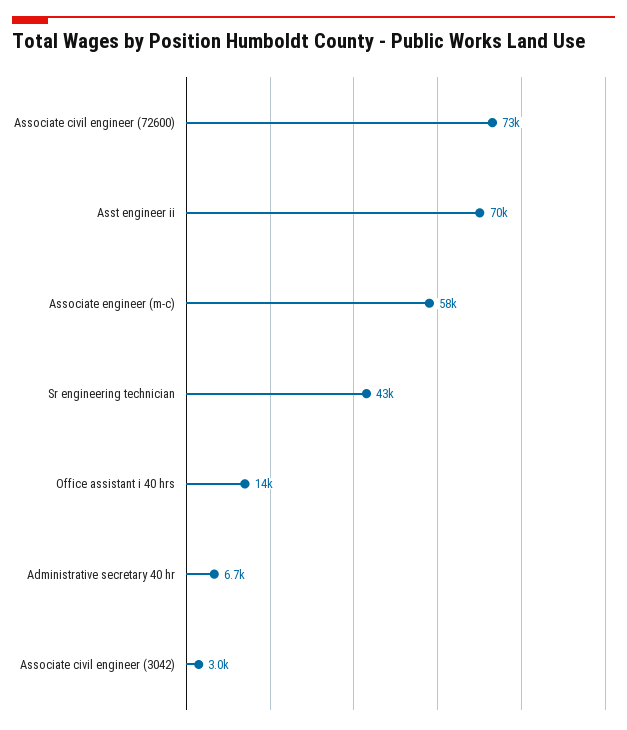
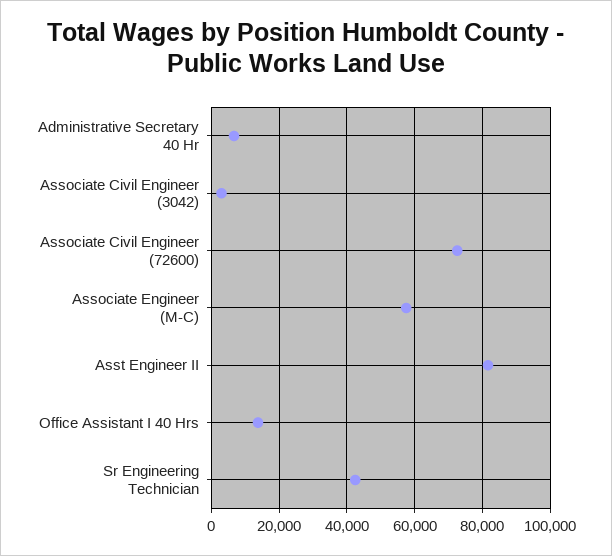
Asst engineer ii: 70000 -> 82000

